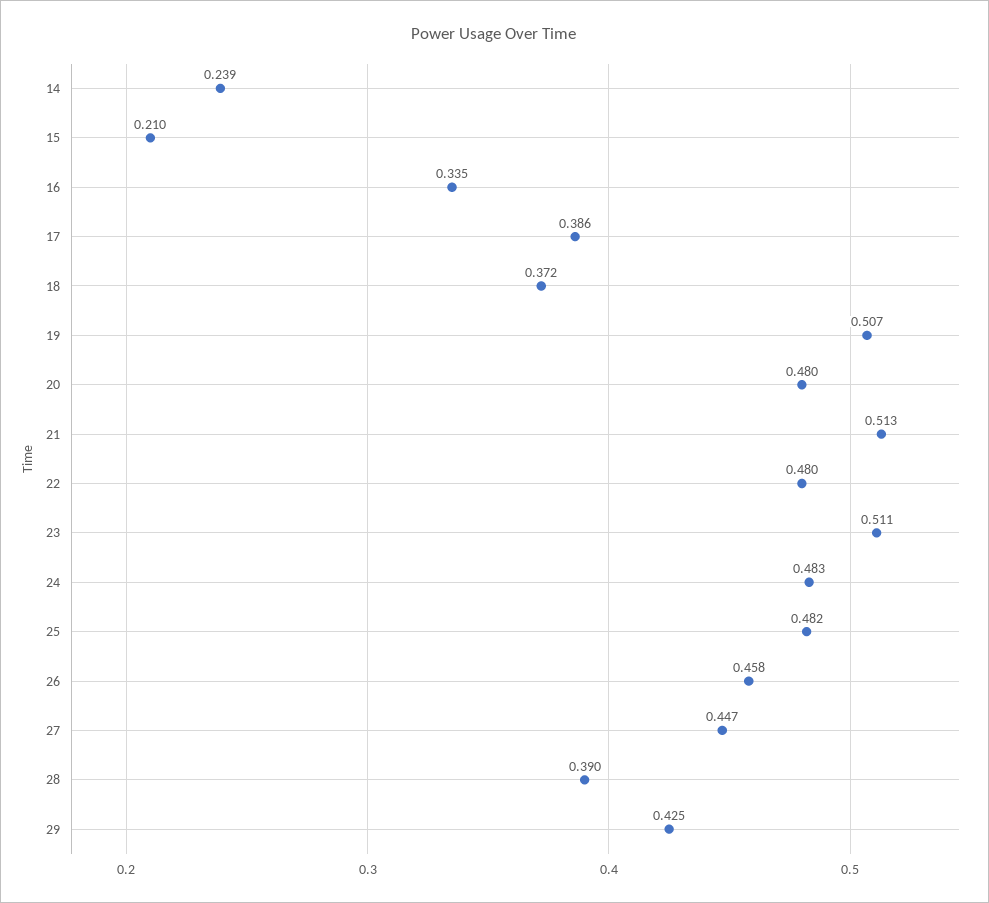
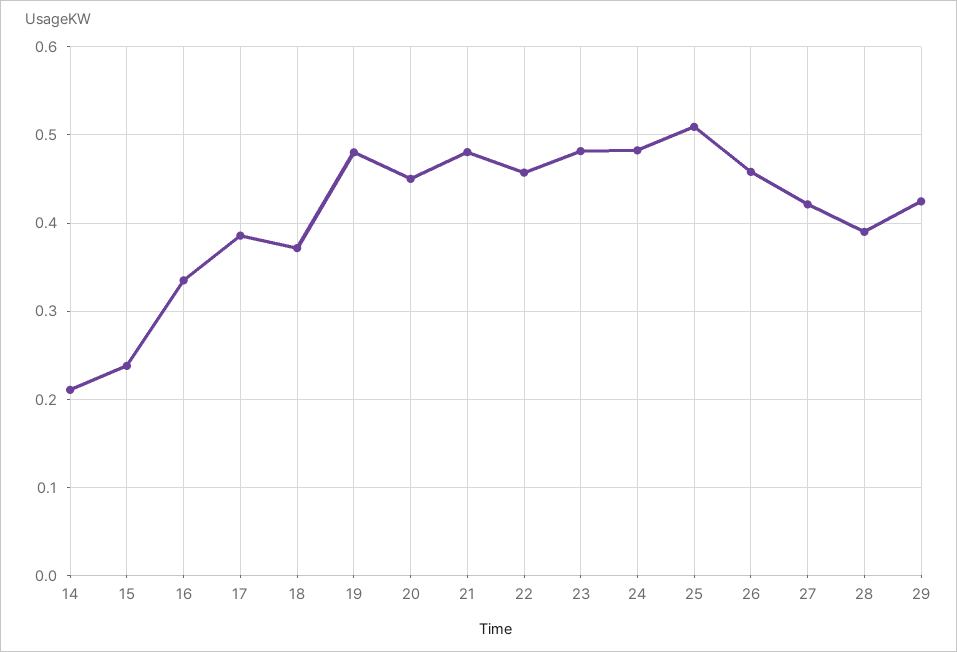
14: 0.239 -> 0.21
15: 0.21 -> 0.24
19: 0.507 -> 0.48
20: 0.48 -> 0.45
21: 0.513 -> 0.48
22: 0.48 -> 0.46
23: 0.511 -> 0.48
25: 0.482 -> 0.51
27: 0.447 -> 0.42

